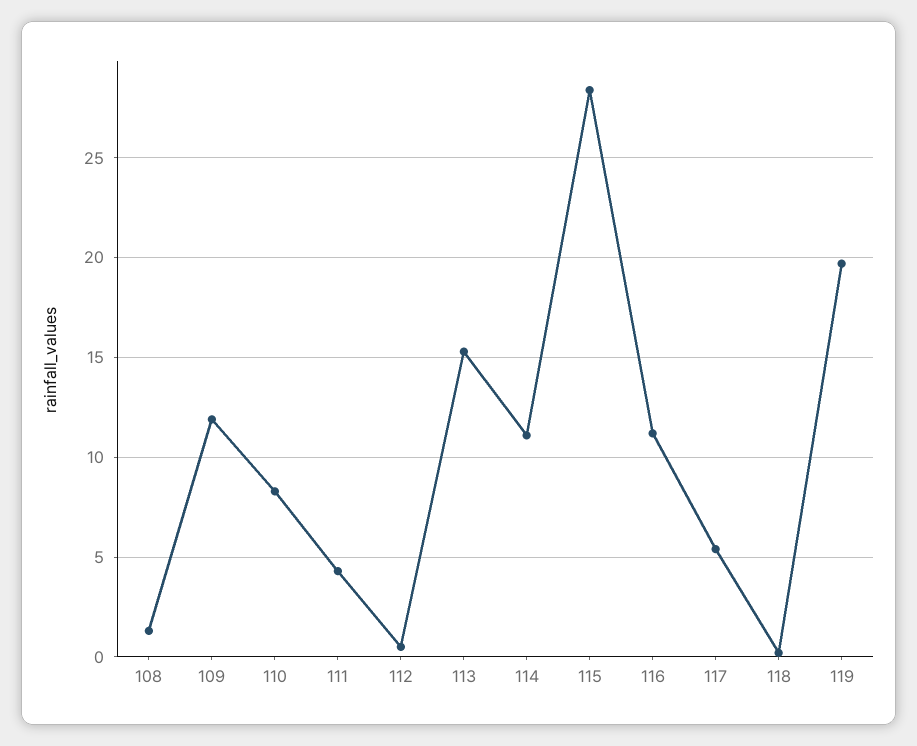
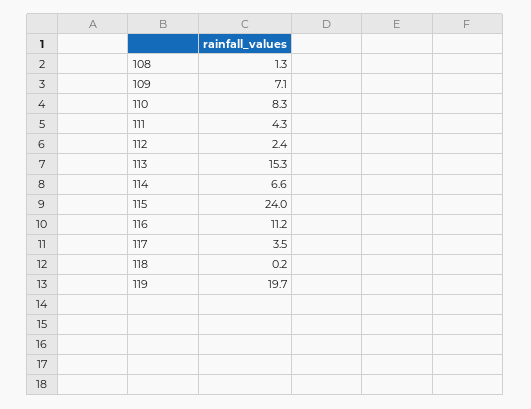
109: 12 -> 7.1
112: 0.5 -> 2.4
114: 11 -> 6.6
115: 28.5 -> 24
117: 5.5 -> 3.5

